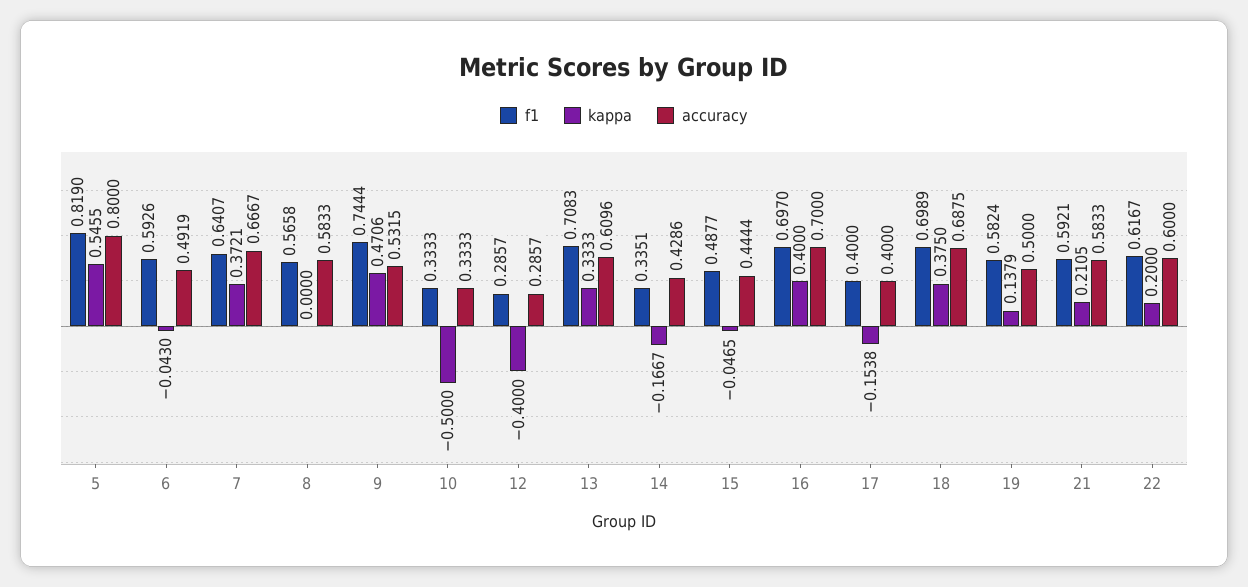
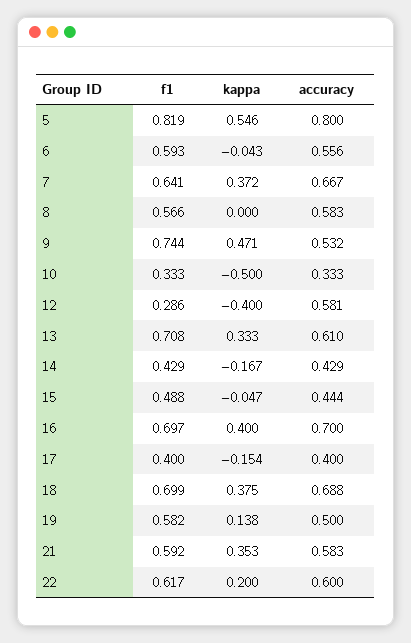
accuracy, 6: 0.4919 -> 0.556
accuracy, 12: 0.2857 -> 0.581
f1, 14: 0.3351 -> 0.429
kappa, 21: 0.2105 -> 0.353

